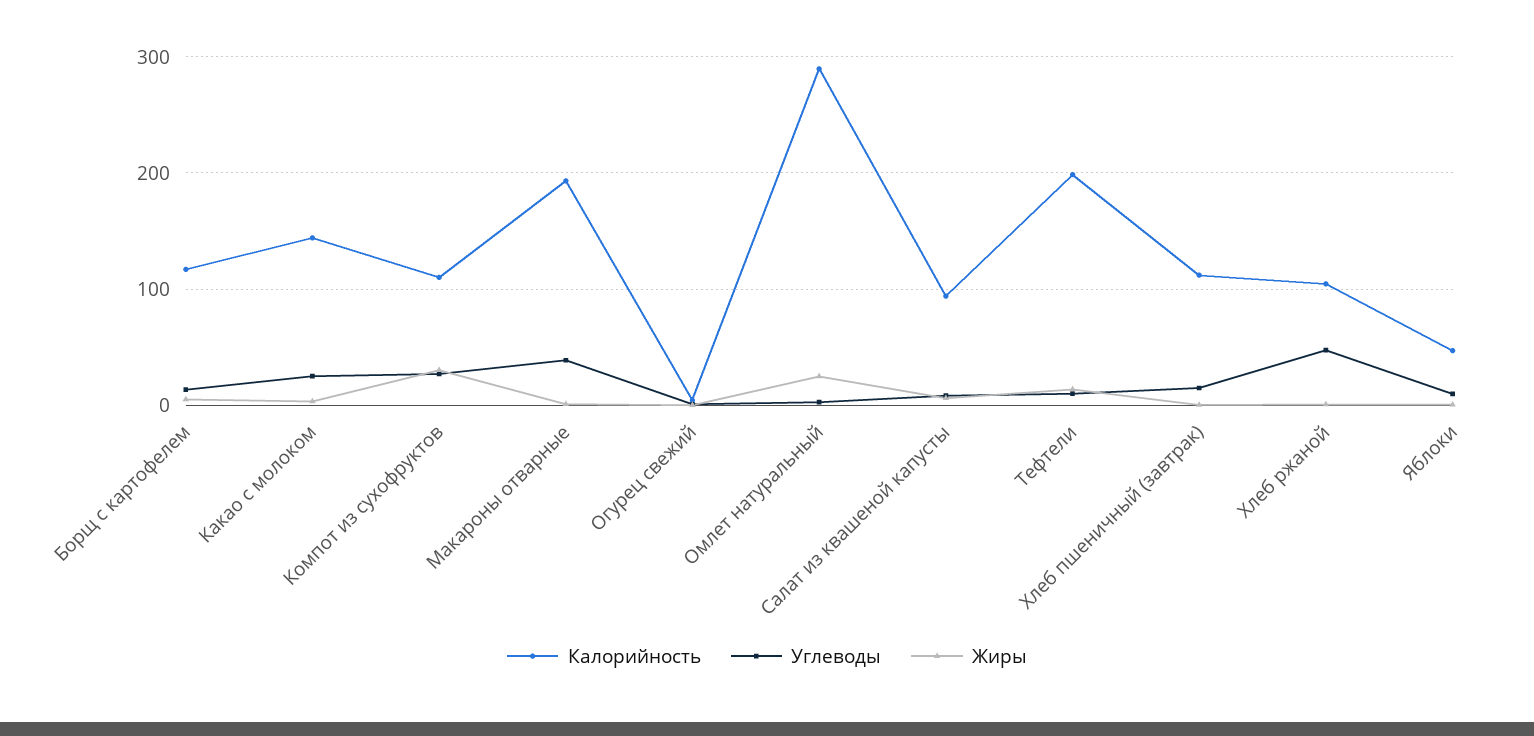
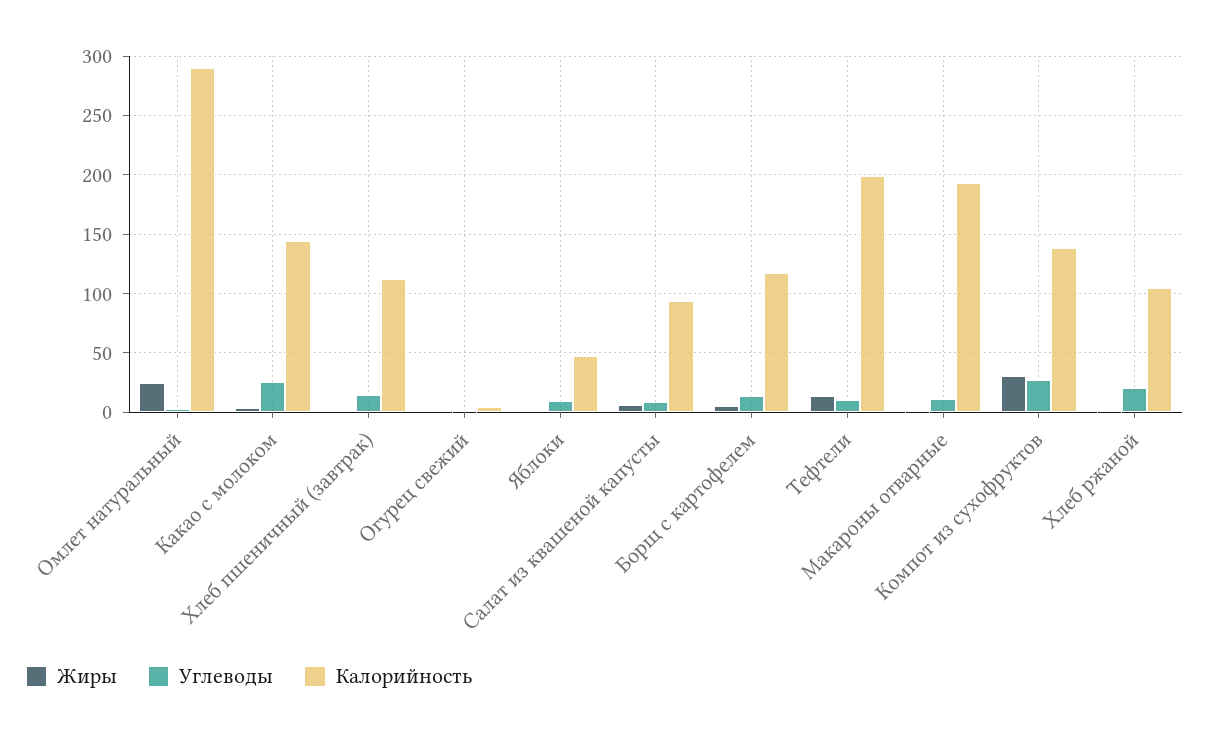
Калорийность, Компот из сухофруктов: 110 -> 140
Углеводы, Макароны отварные: 40 -> 10
Углеводы, Хлеб ржаной: 50 -> 20

